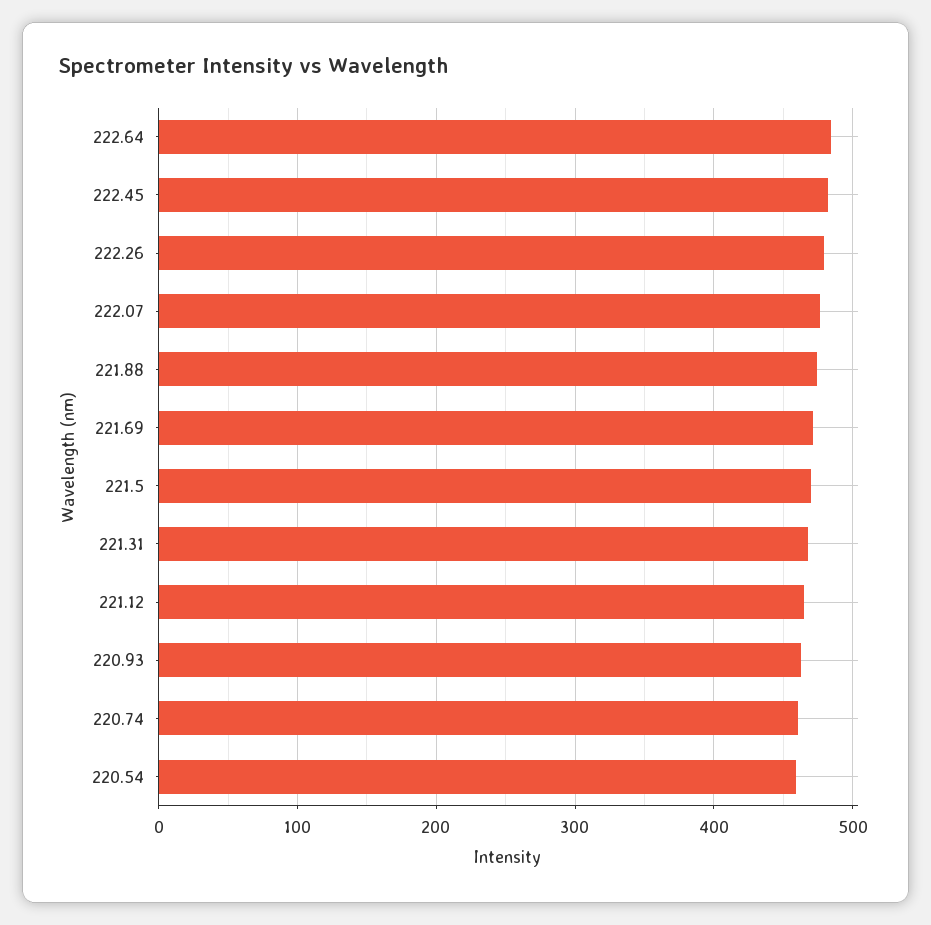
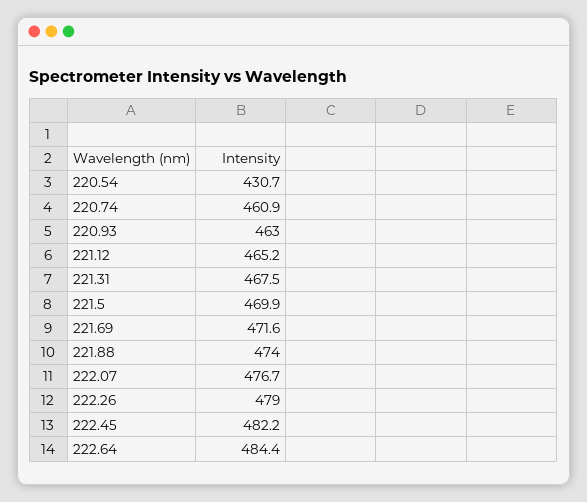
220.54: 460 -> 430.7

